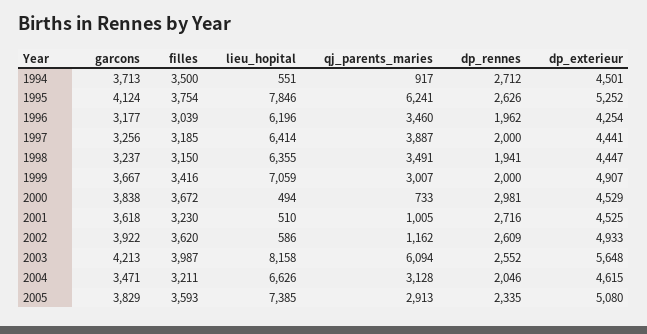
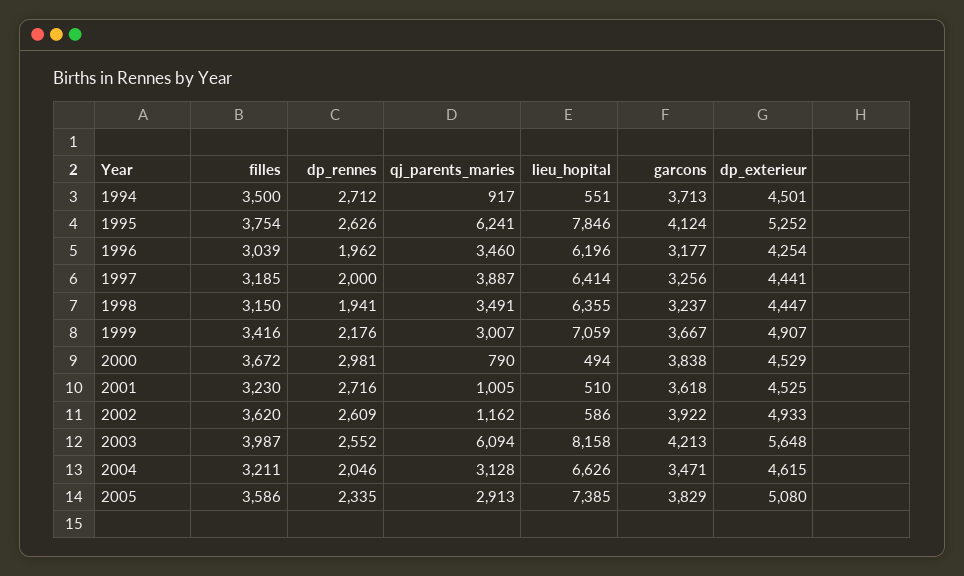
dp_rennes, 1999: 2000 -> 2176
qj_parents_maries, 2000: 733 -> 790
filles, 2005: 3593 -> 3586

